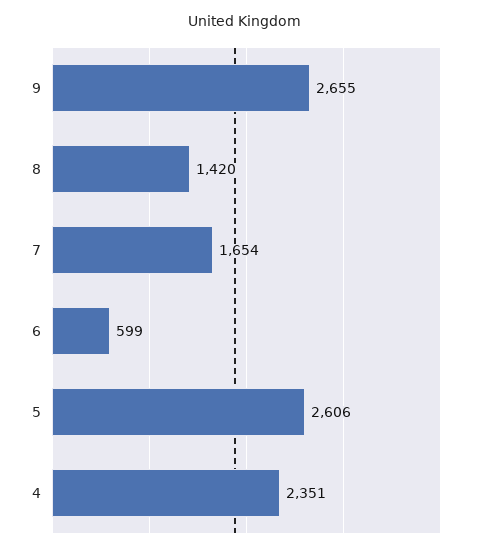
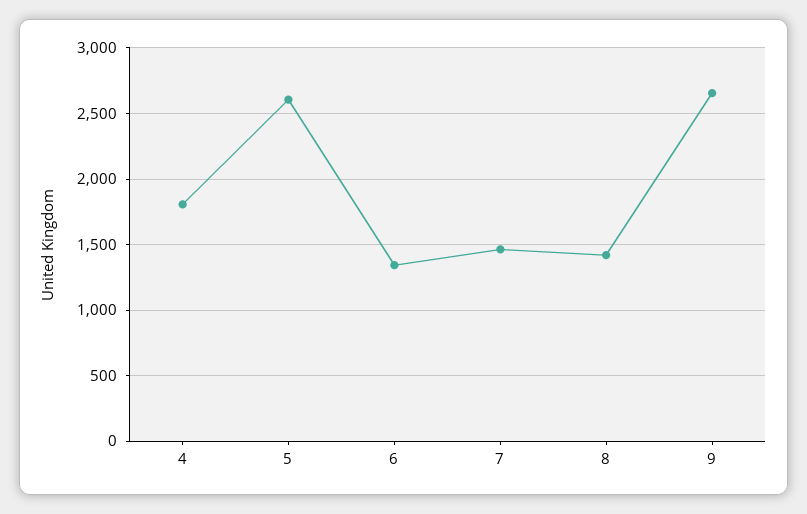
7: 1654 -> 1450
6: 599 -> 1350
4: 2351 -> 1800

